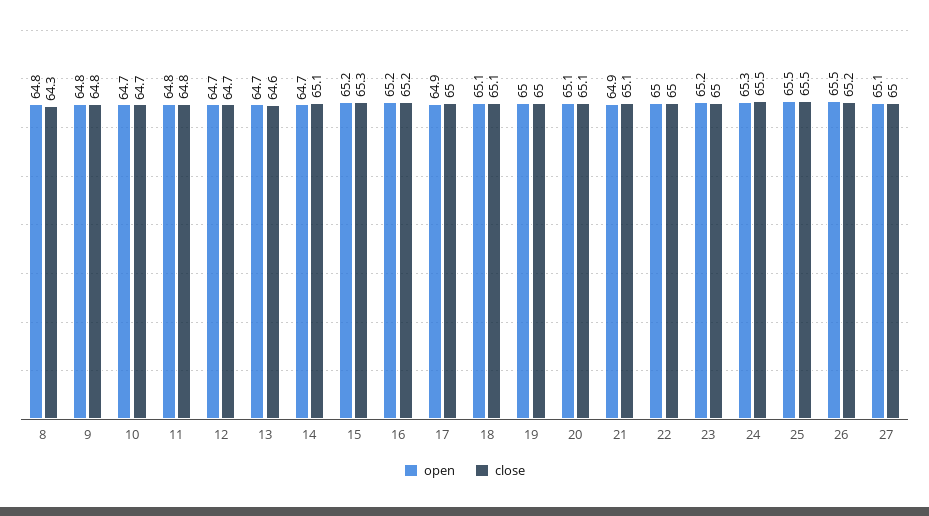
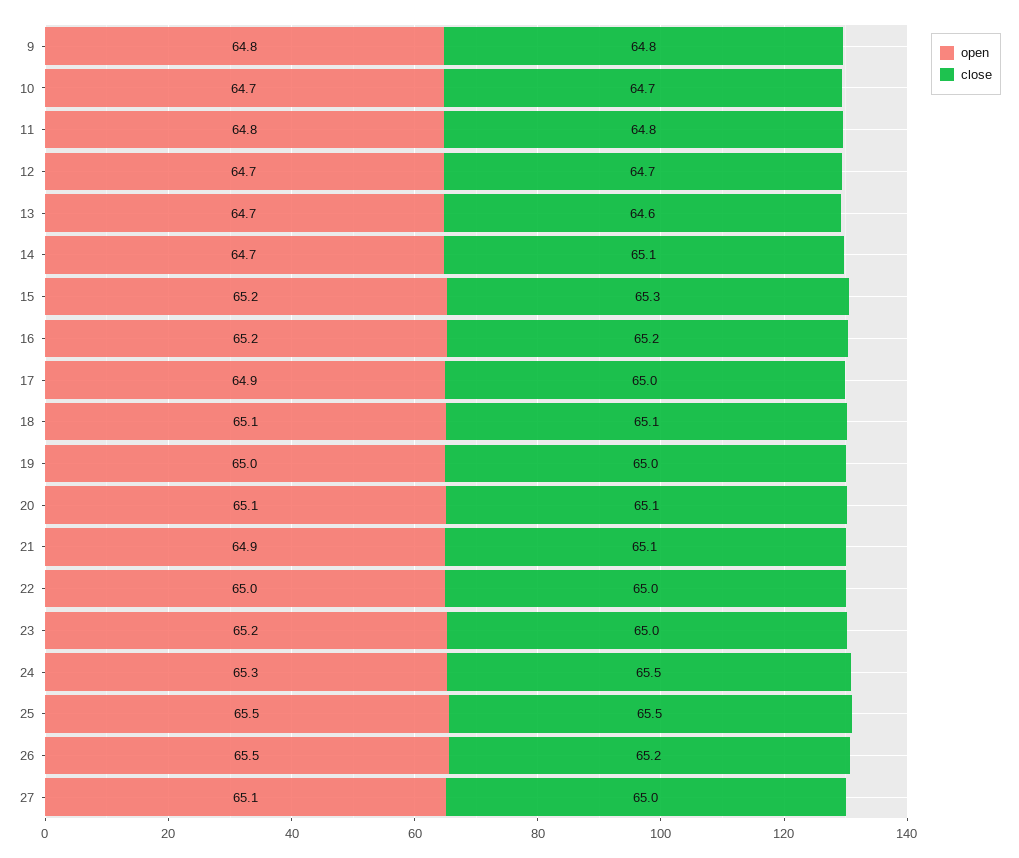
open, 8: 64.8 -> none
close, 8: 64.3 -> none

